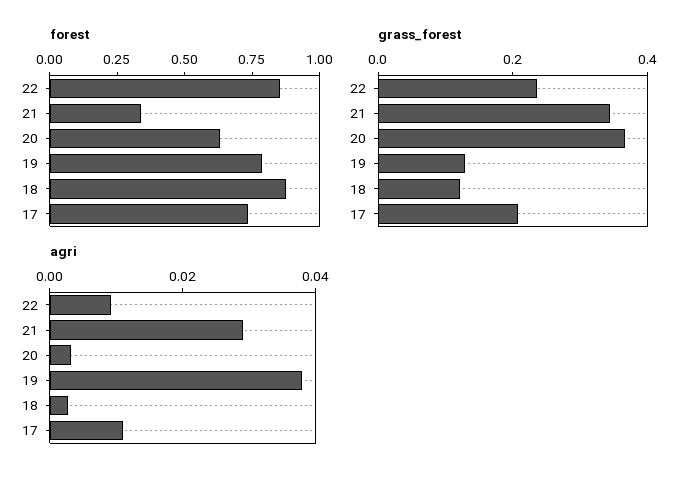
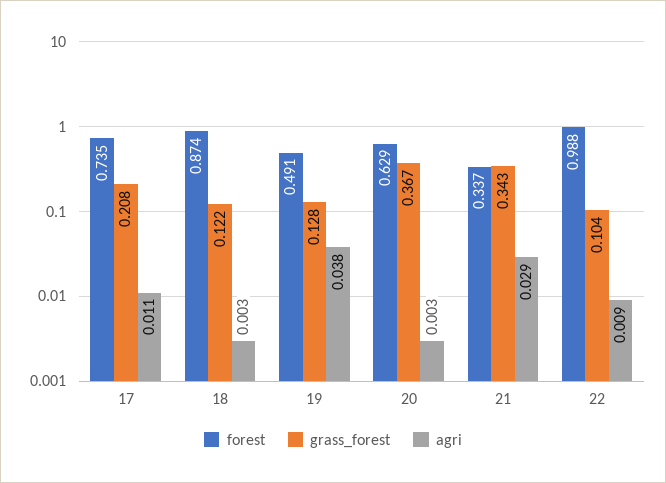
forest, 22: 0.85 -> 0.988
forest, 19: 0.8 -> 0.491
grass_forest, 22: 0.25 -> 0.104

